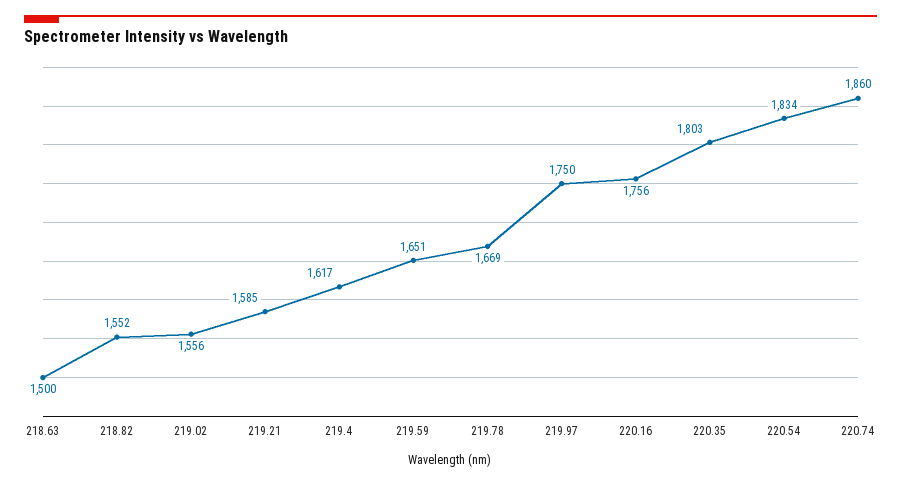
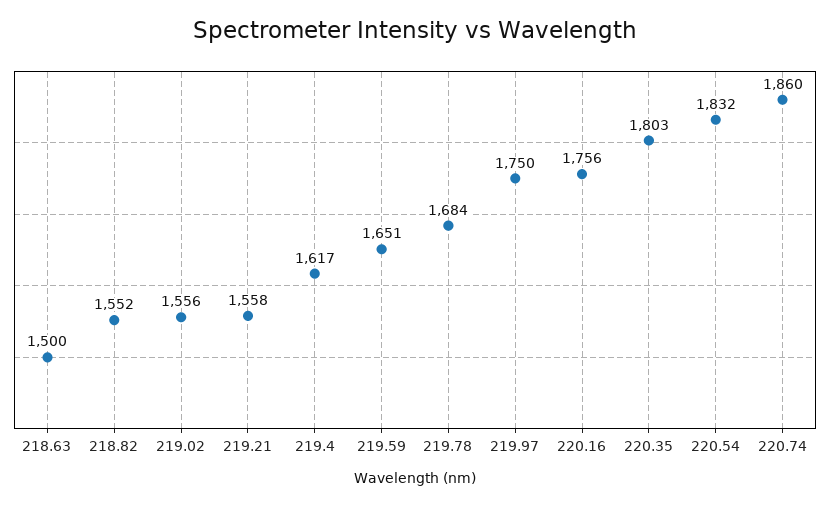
219.21: 1585 -> 1558
219.78: 1669 -> 1684
220.54: 1834 -> 1832

